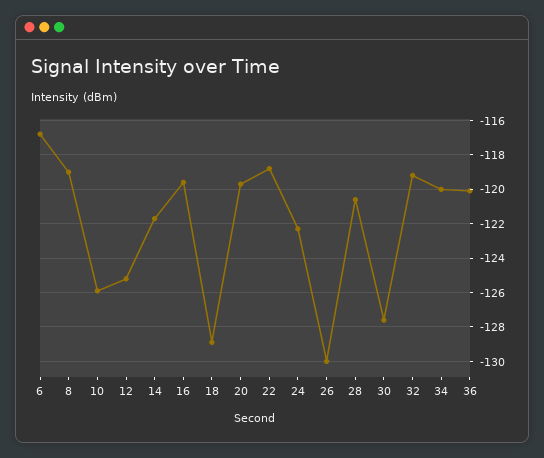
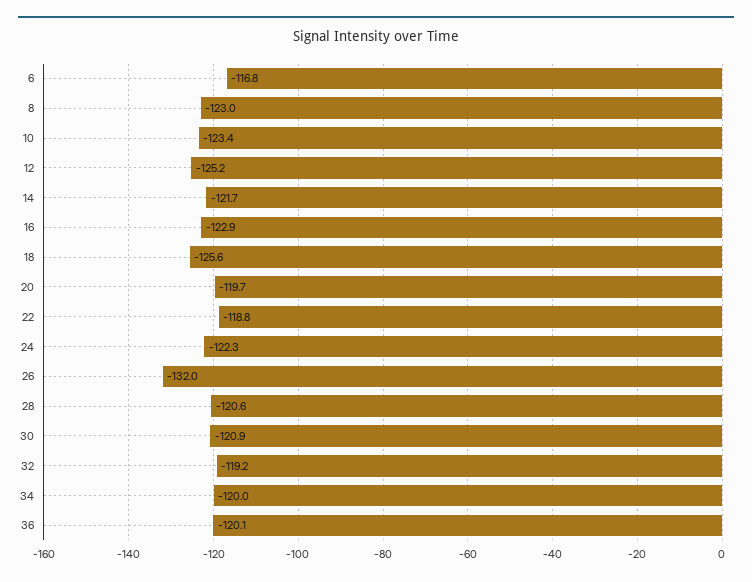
8: -119 -> -123
10: -126 -> -123.4
16: -119.5 -> -122.9
18: -129 -> -125.6
26: -130 -> -132
30: -127.5 -> -120.9

